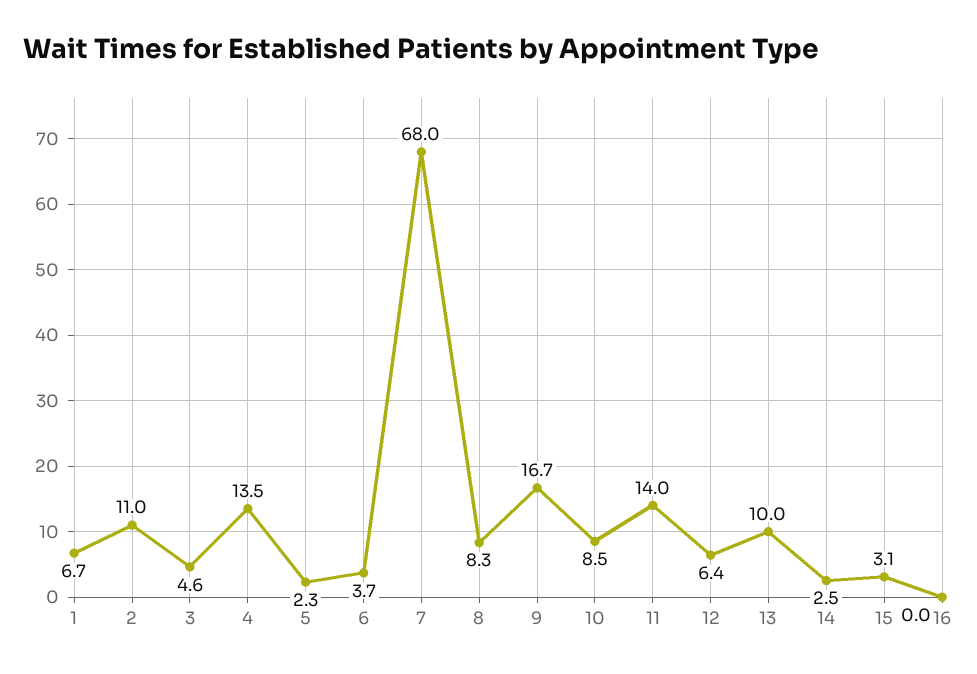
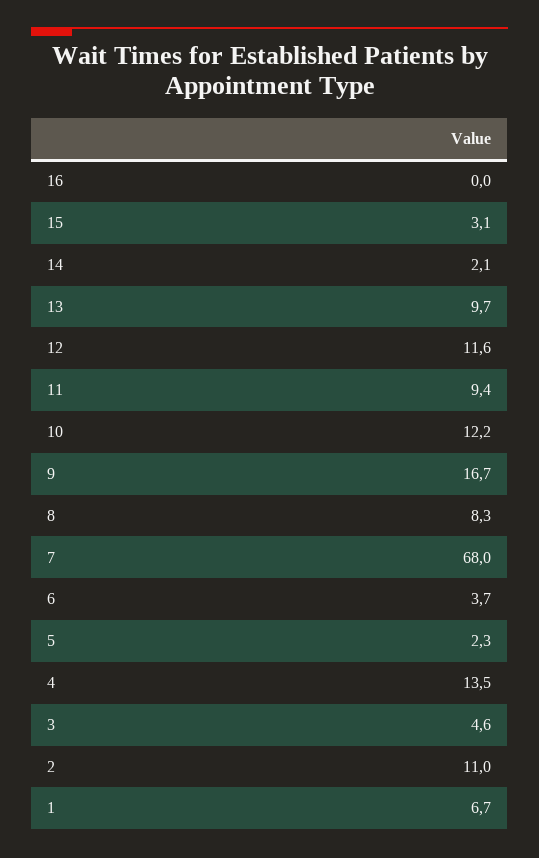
10: 8.5 -> 12.2
11: 14 -> 9.4
12: 6.4 -> 11.6
13: 10 -> 9.7
14: 2.5 -> 2.1

